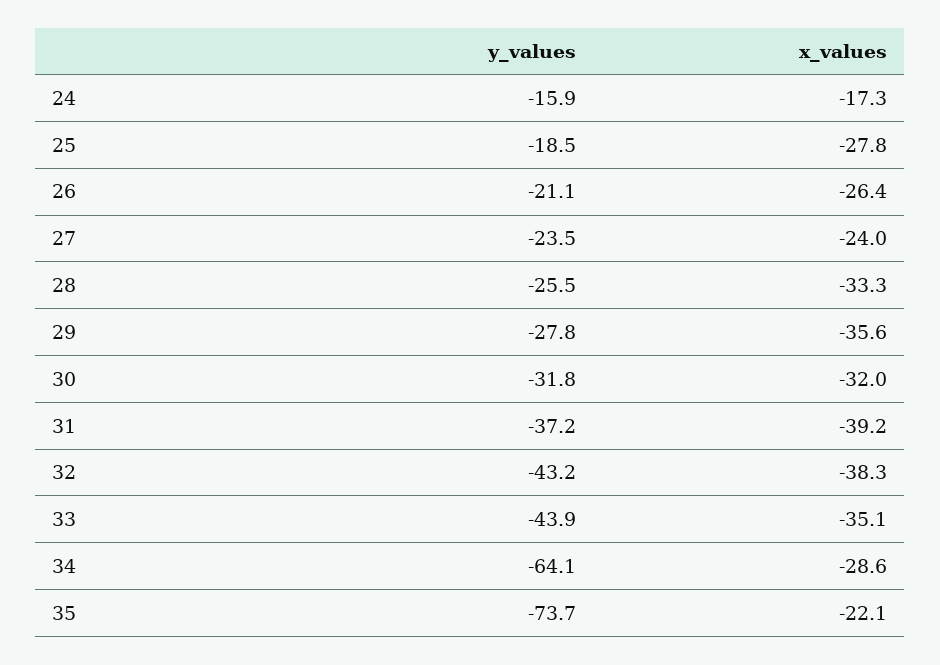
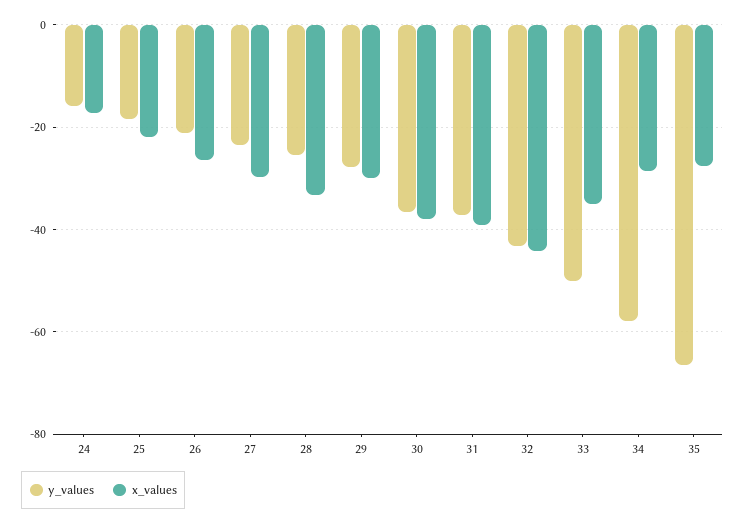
x_values, 25: -27.8 -> -22
x_values, 27: -24 -> -30
x_values, 29: -35.6 -> -30
y_values, 30: -31.8 -> -36
x_values, 30: -32 -> -38
x_values, 32: -38.3 -> -44
y_values, 33: -43.9 -> -50
y_values, 34: -64.1 -> -58
y_values, 35: -73.7 -> -66
x_values, 35: -22.1 -> -28

